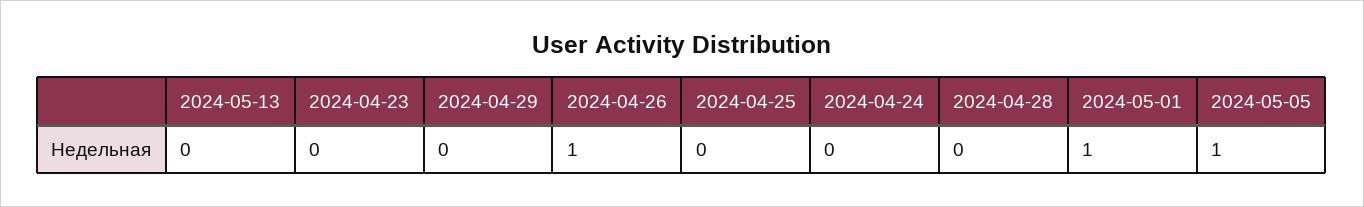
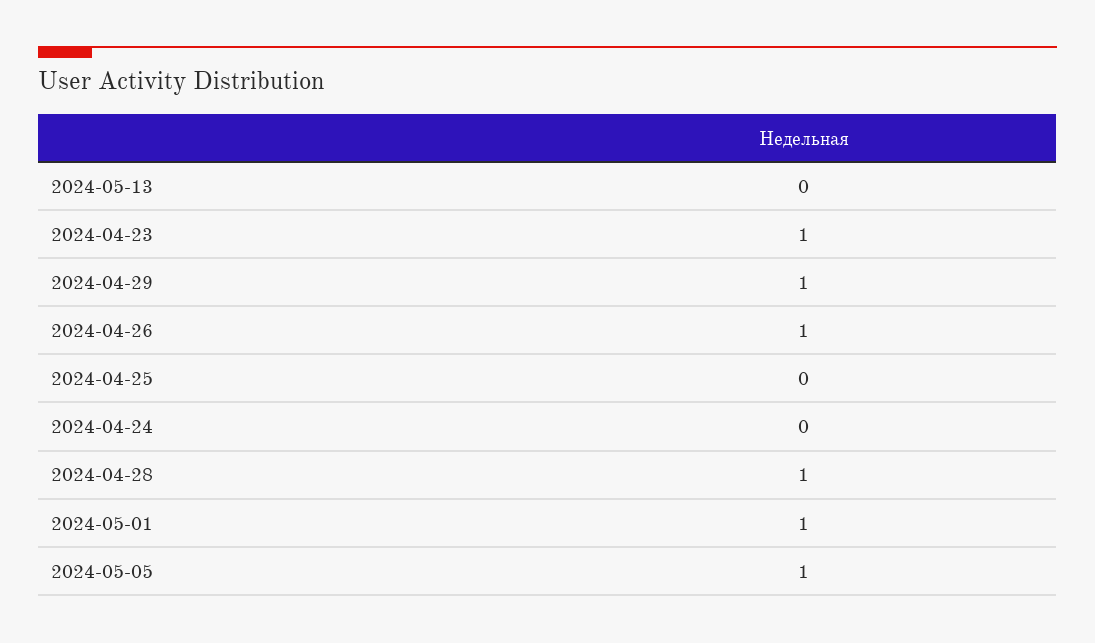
2024-04-23: 0 -> 1
2024-04-29: 0 -> 1
2024-04-28: 0 -> 1

